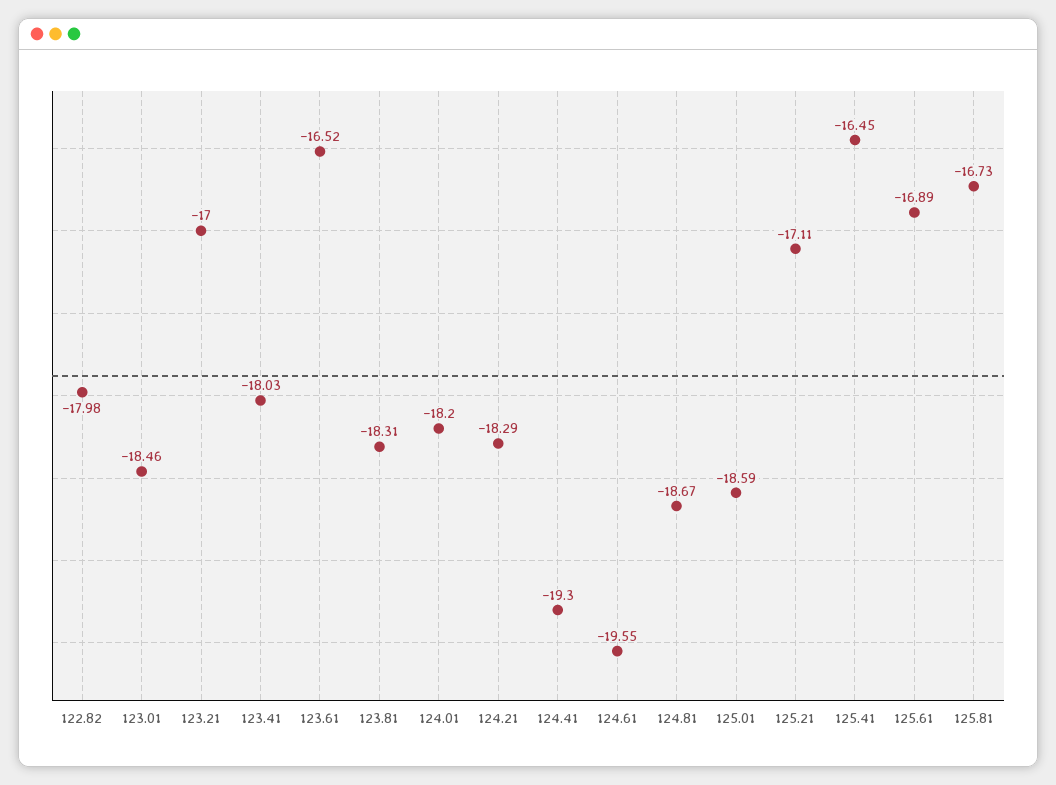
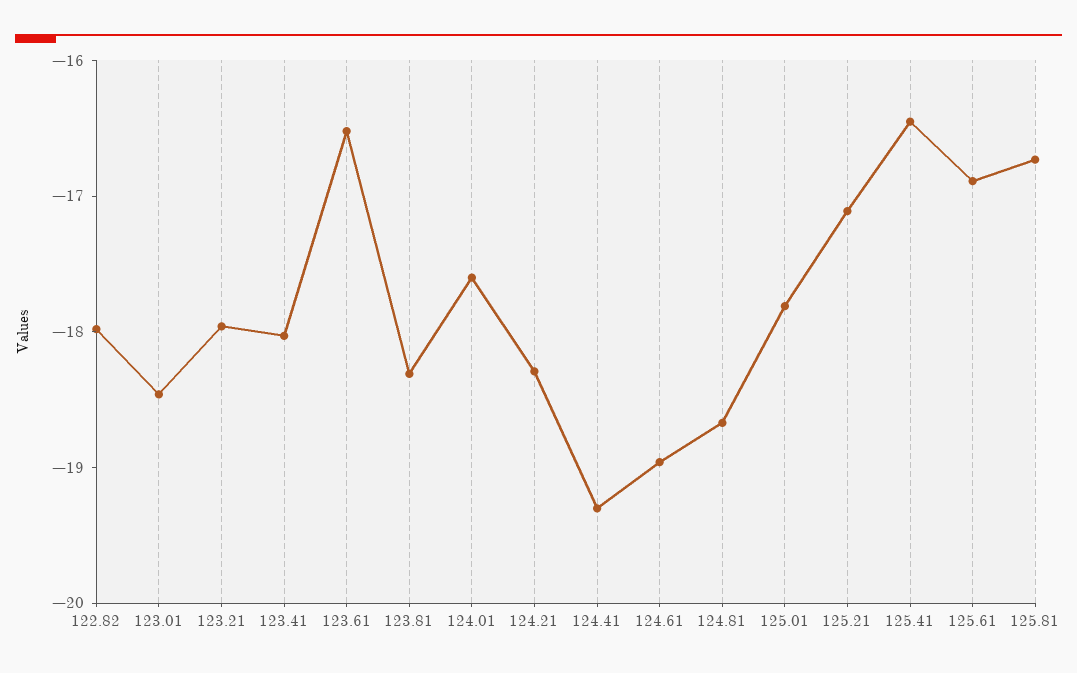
123.21: -17 -> -18
124.01: -18.2 -> -17.6
124.61: -19.55 -> -19
125.01: -18.59 -> -17.8

